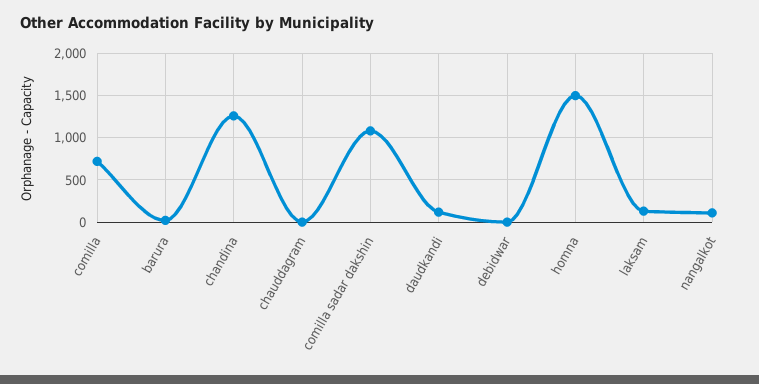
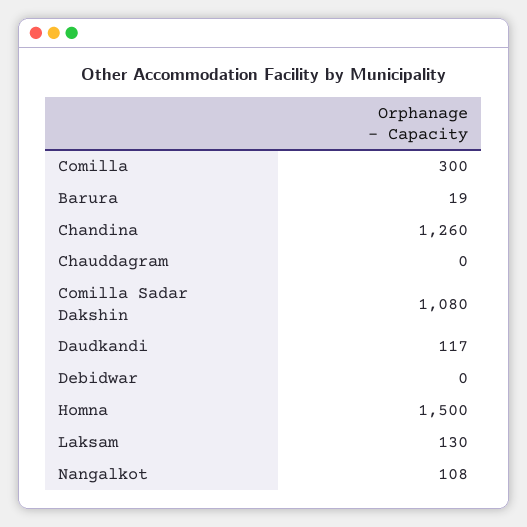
comilla: 700 -> 300

